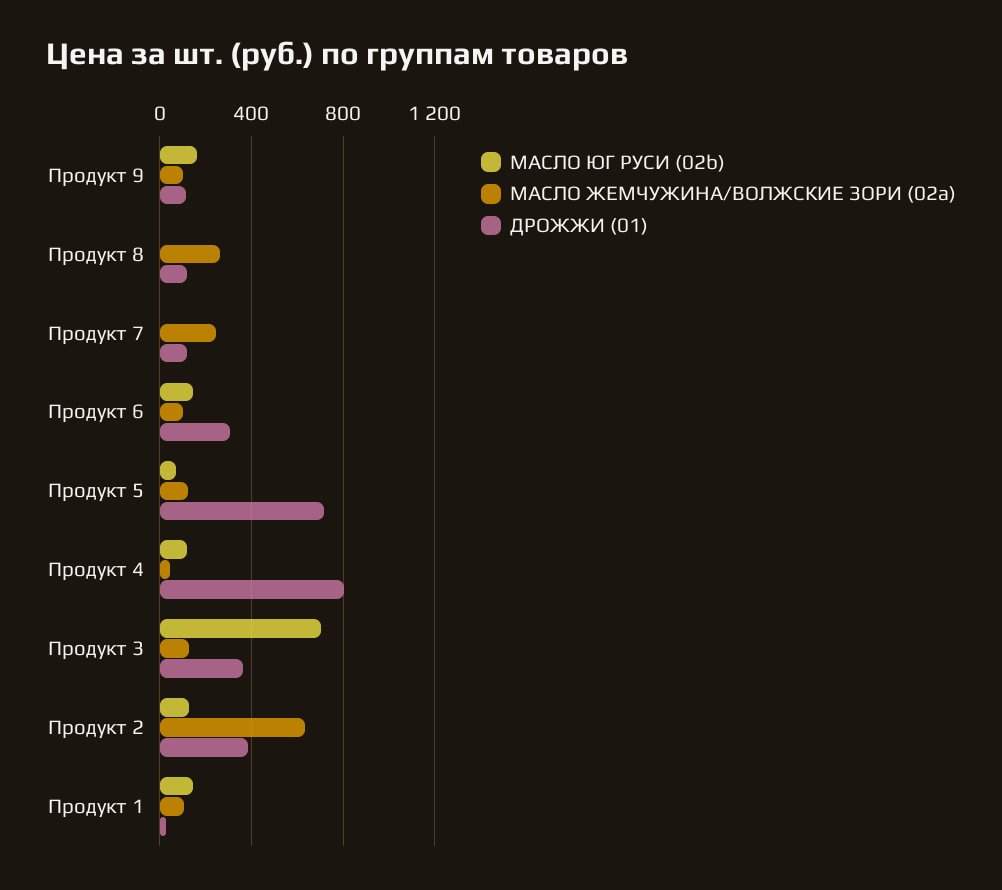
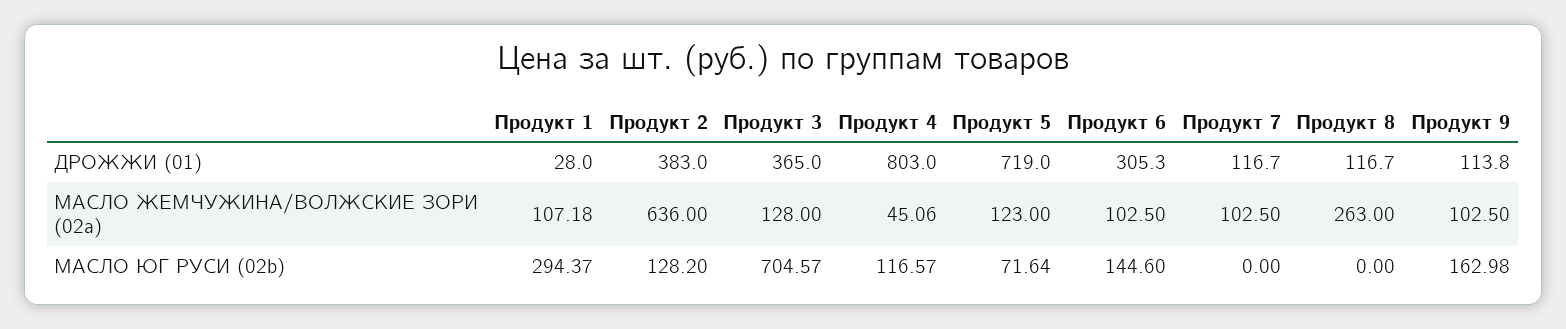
МАСЛО ЖЕМЧУЖИНА/ВОЛЖСКИЕ ЗОРИ (02a), Продукт 7: 250 -> 102.5
МАСЛО ЮГ РУСИ (02b), Продукт 1: 150 -> 294.37

